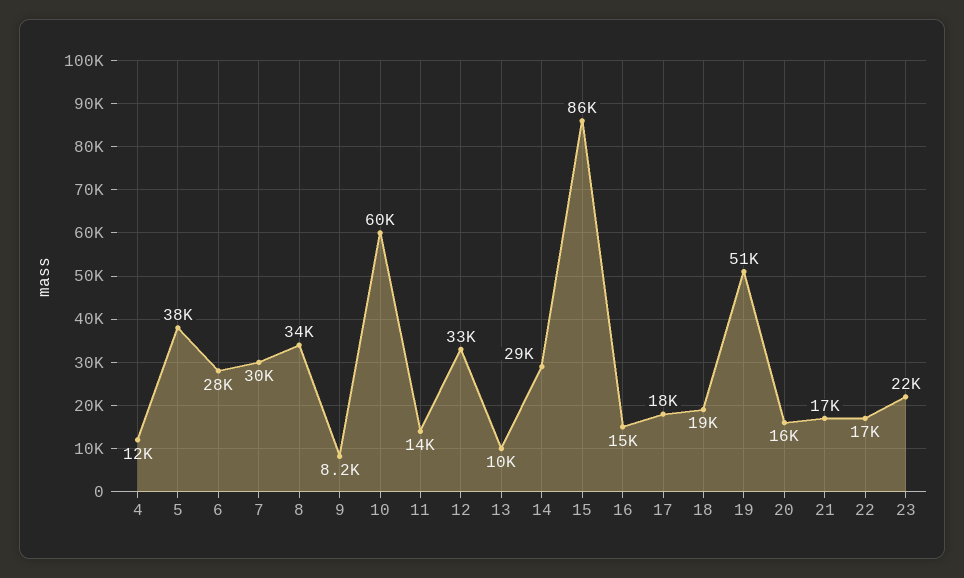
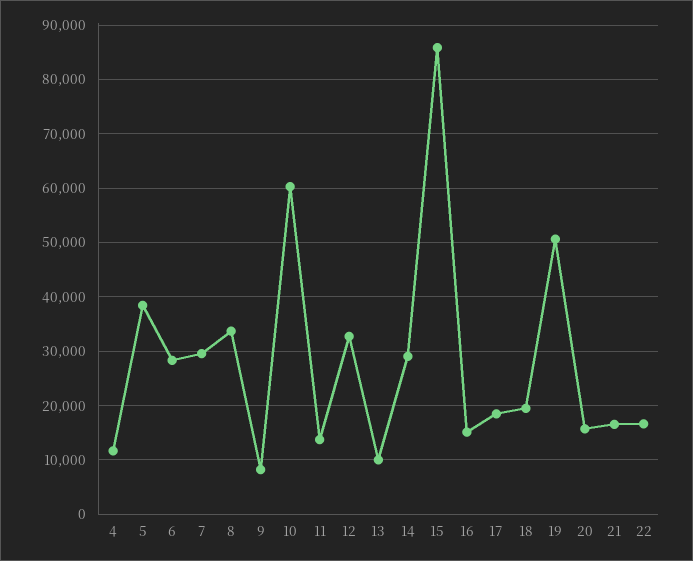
23: 22000 -> none

